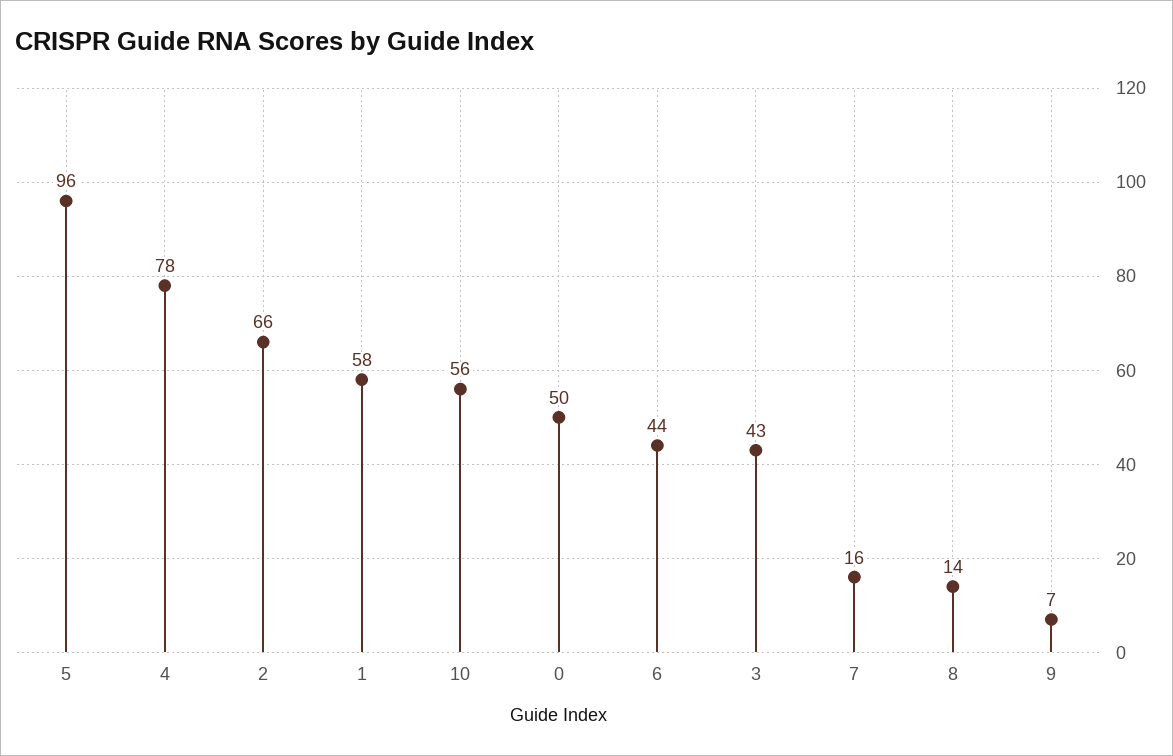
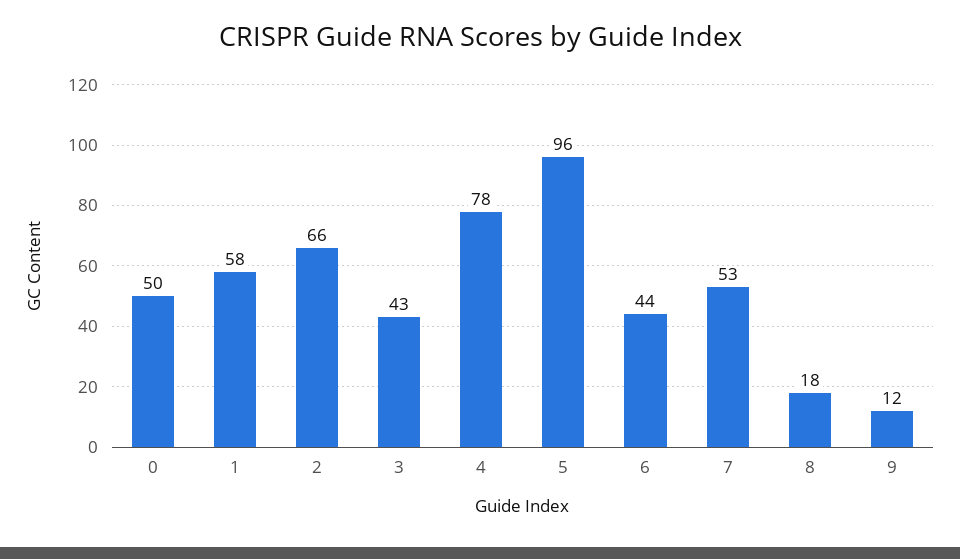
10: 56 -> none
7: 16 -> 53
8: 14 -> 18
9: 7 -> 12

